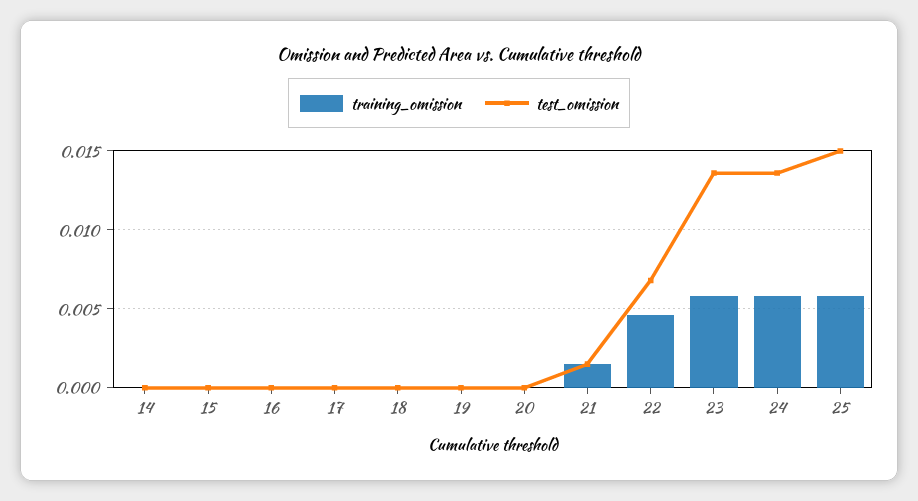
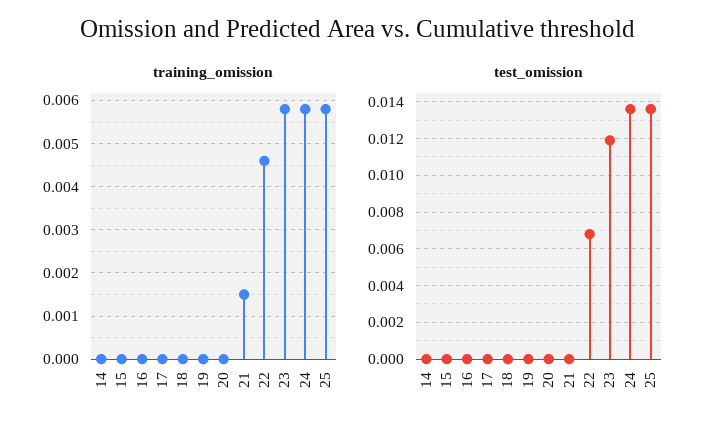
test_omission, 21: 0.0015 -> 0
test_omission, 23: 0.0135 -> 0.012
test_omission, 25: 0.015 -> 0.0135

